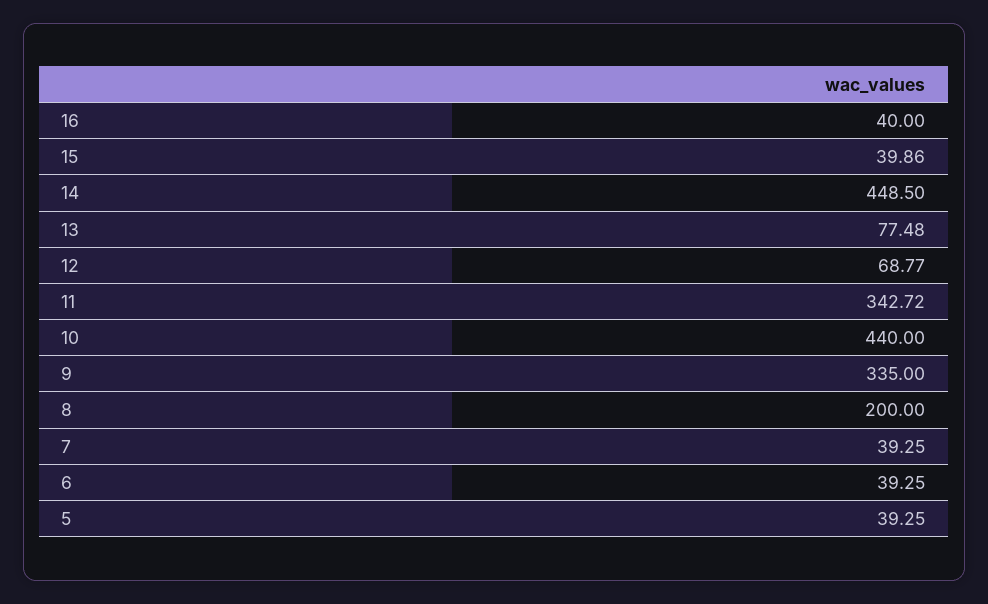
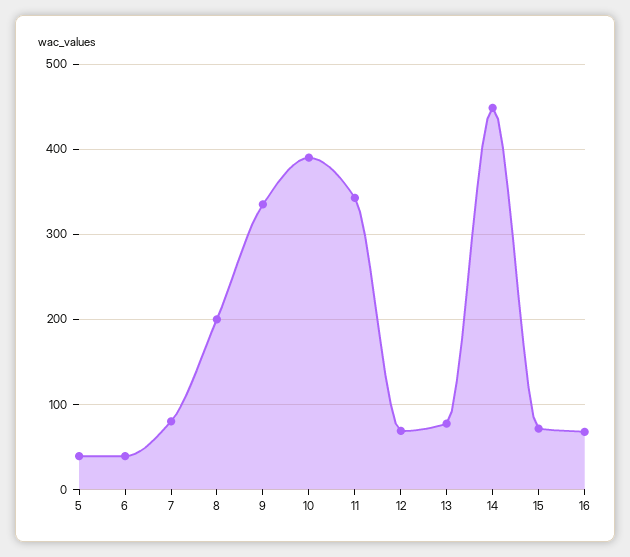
16: 40 -> 70
15: 39.86 -> 70
10: 440 -> 390
7: 39.25 -> 80

